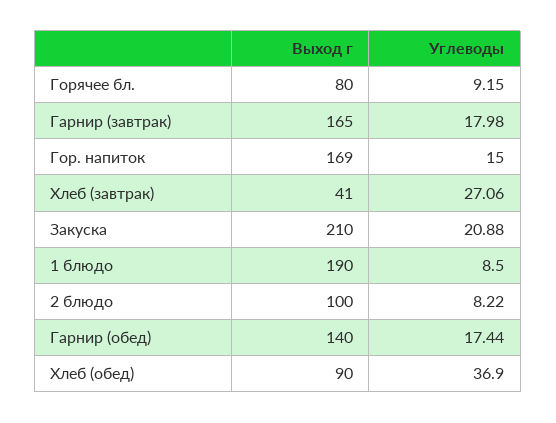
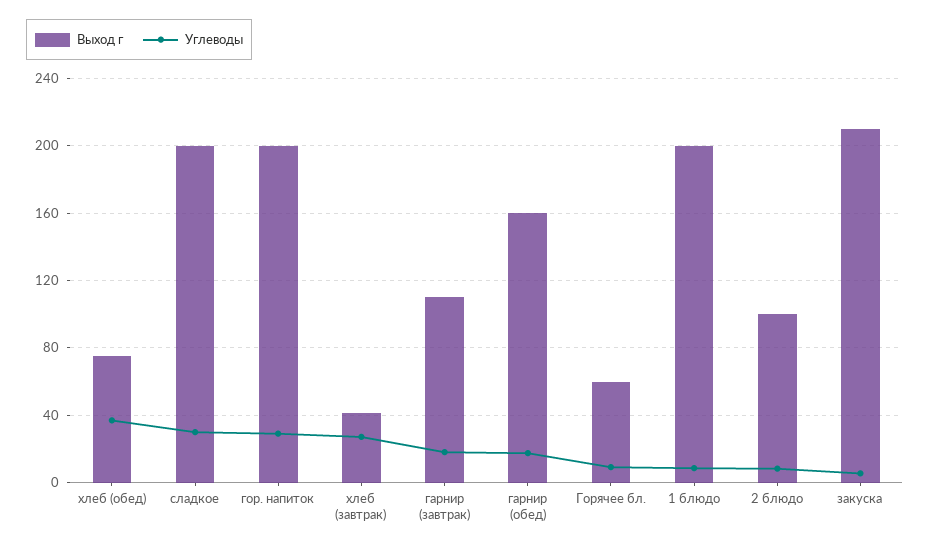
Выход г, Горячее бл.: 80 -> 60
Выход г, Гарнир (завтрак): 165 -> 110
Выход г, Гор. напиток: 169 -> 200
Углеводы, Гор. напиток: 15 -> 30
Углеводы, Закуска: 20.88 -> 5
Выход г, 1 блюдо: 190 -> 200
Выход г, Гарнир (обед): 140 -> 160
Выход г, Хлеб (обед): 90 -> 75
Выход г, сладкое: none -> 200
Углеводы, сладкое: none -> 30

